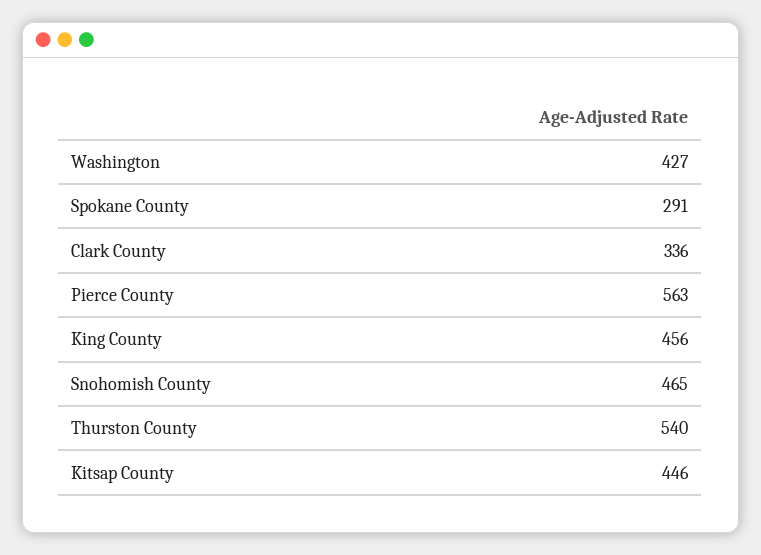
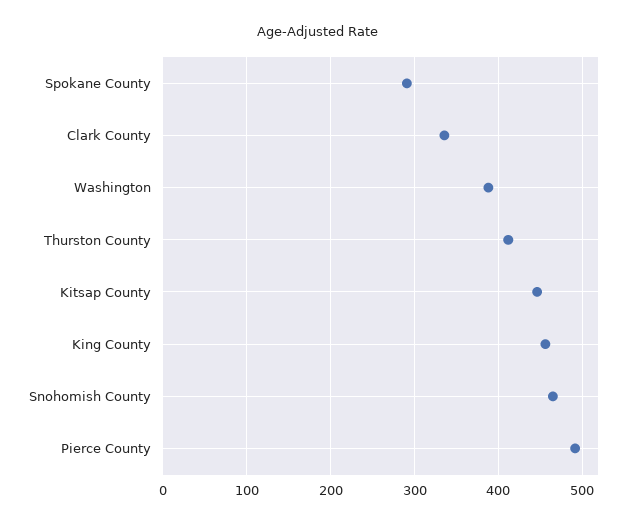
Washington: 427 -> 390
Pierce County: 563 -> 490
Thurston County: 540 -> 410

